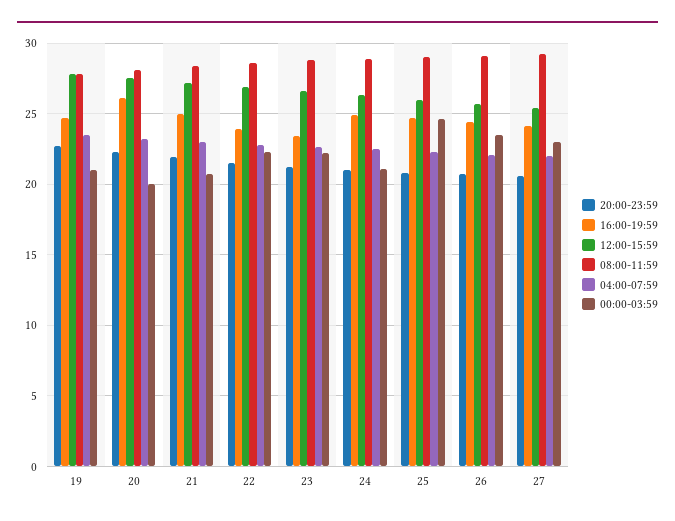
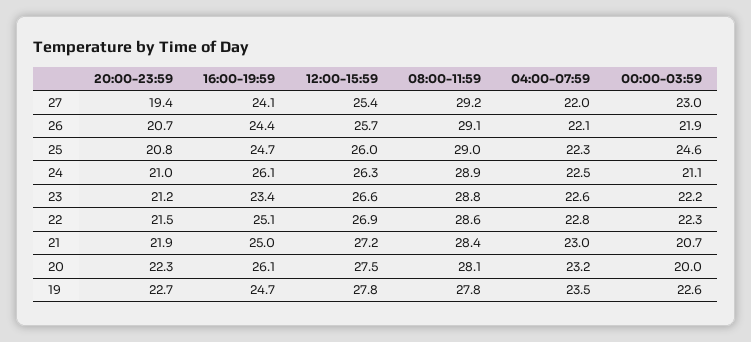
00:00-03:59, 19: 21 -> 22.6
16:00-19:59, 22: 24 -> 25.1
16:00-19:59, 24: 25 -> 26.1
00:00-03:59, 26: 23.5 -> 21.9
20:00-23:59, 27: 20.5 -> 19.4

